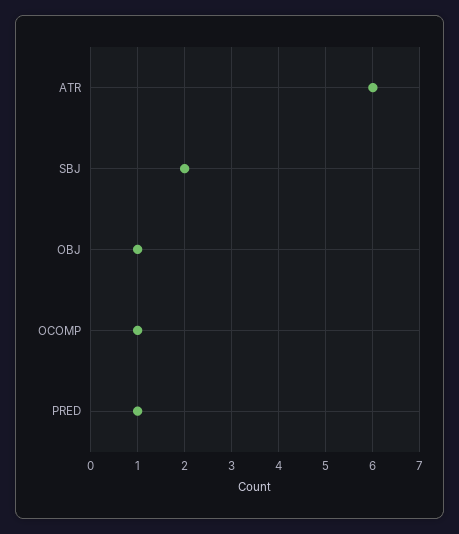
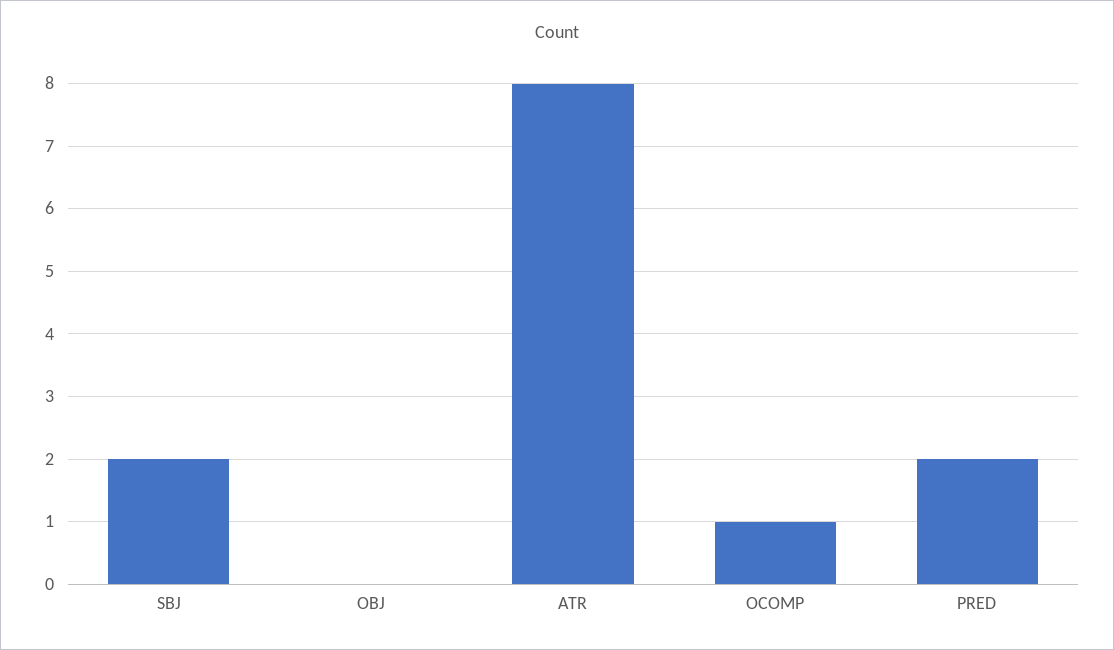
ATR: 6 -> 8
OBJ: 1 -> 0
PRED: 1 -> 2

